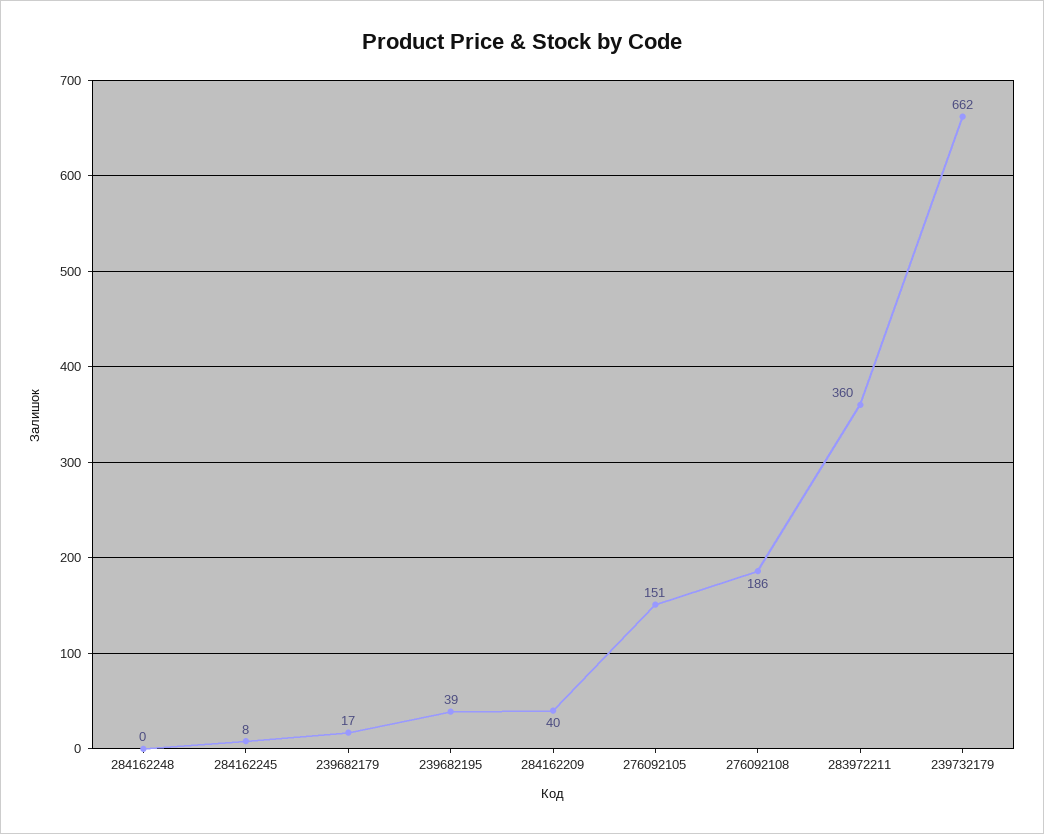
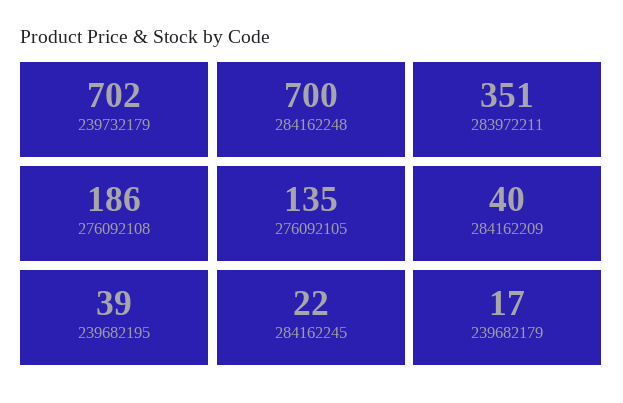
284162248: 0 -> 700
284162245: 8 -> 22
276092105: 151 -> 135
283972211: 360 -> 351
239732179: 662 -> 702

